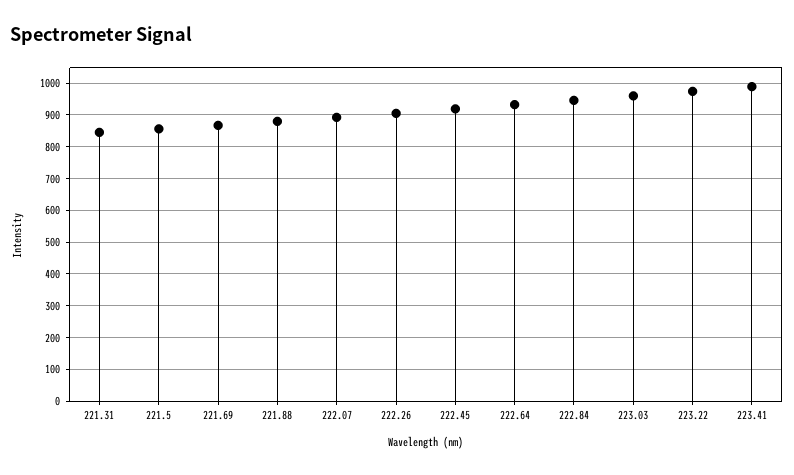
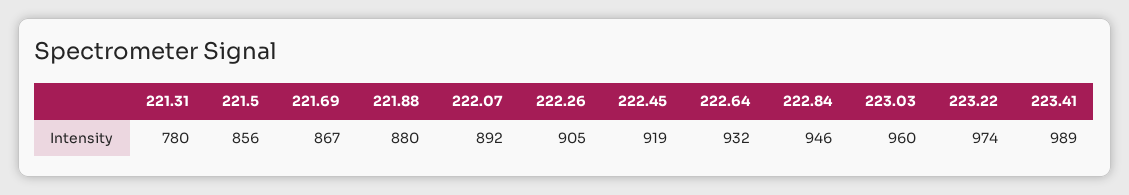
221.31: 840 -> 780

